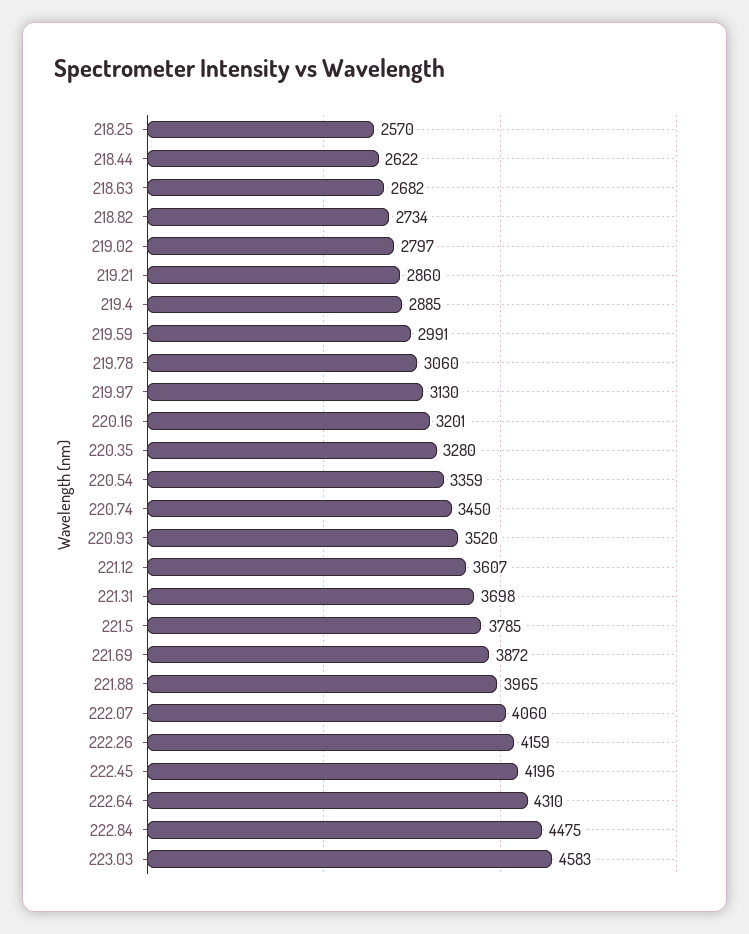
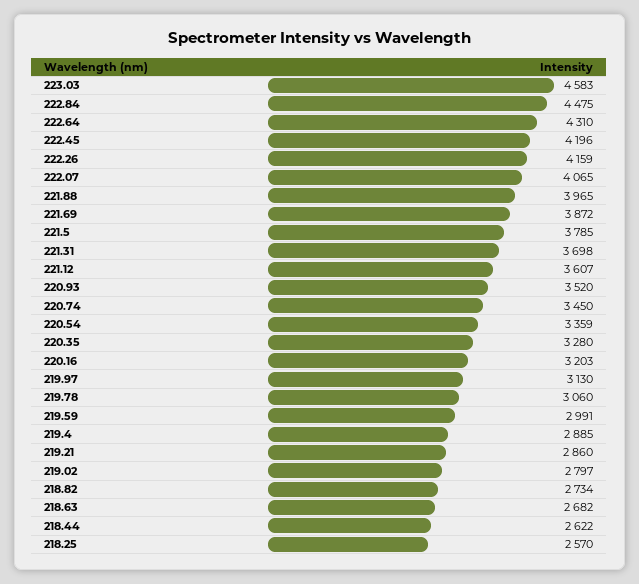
220.16: 3201 -> 3203
222.07: 4060 -> 4065

